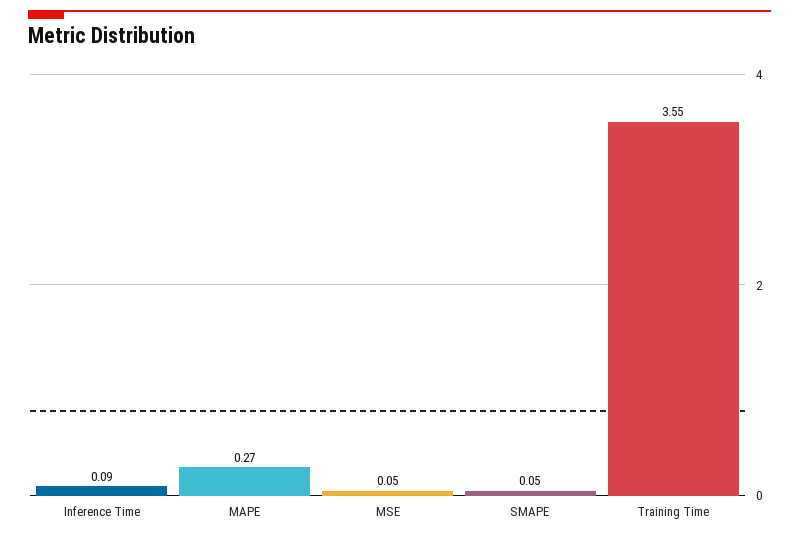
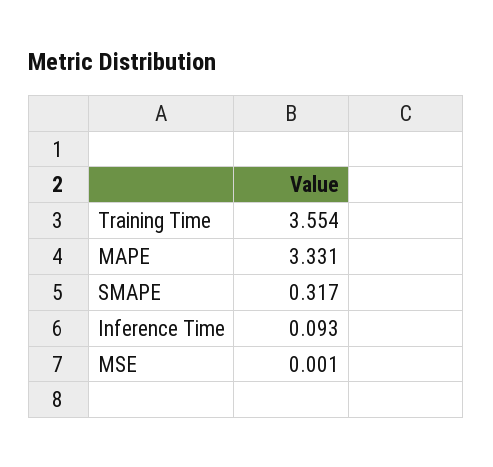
MAPE: 0.27 -> 3.331
MSE: 0.05 -> 0.001
SMAPE: 0.05 -> 0.317

